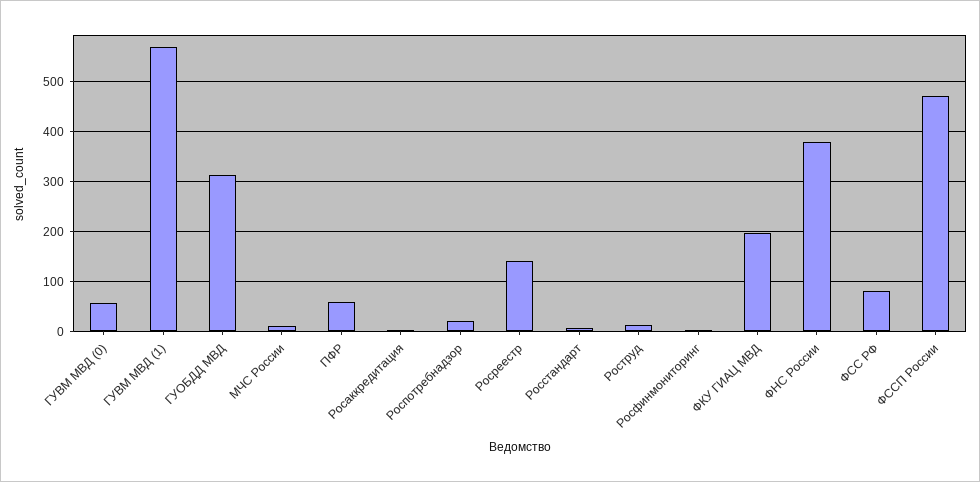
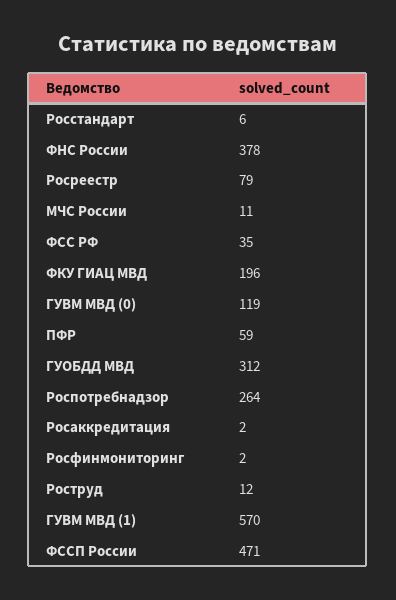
ГУВМ МВД (0): 60 -> 119
Роспотребнадзор: 20 -> 264
Росреестр: 140 -> 79
ФСС РФ: 80 -> 35

